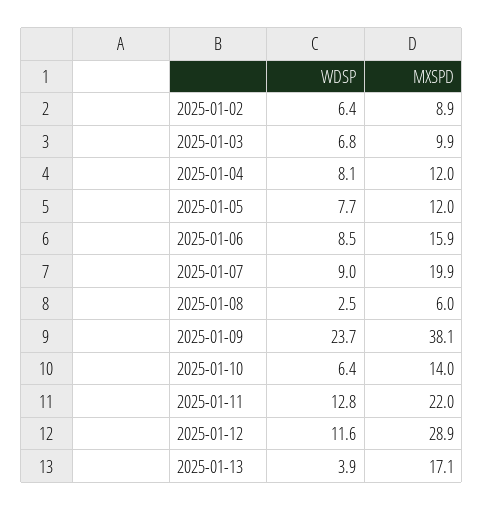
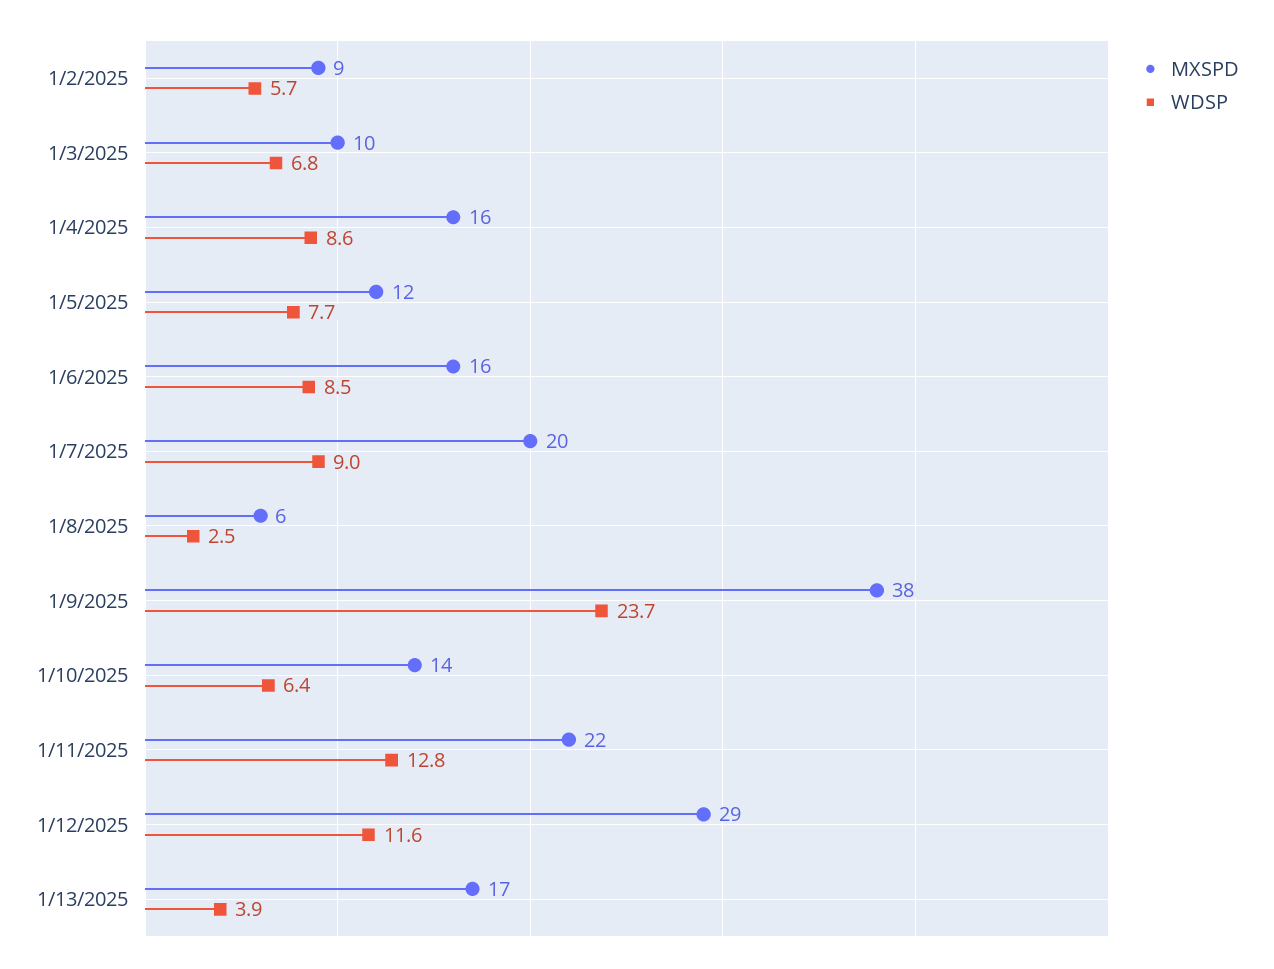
WDSP, 2025-01-02: 6.4 -> 5.7
WDSP, 2025-01-04: 8.1 -> 8.6
MXSPD, 2025-01-04: 12 -> 16

